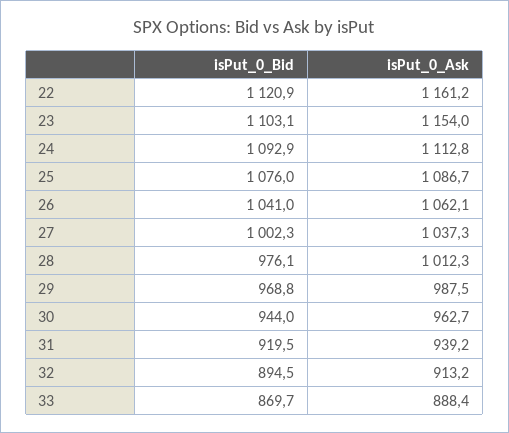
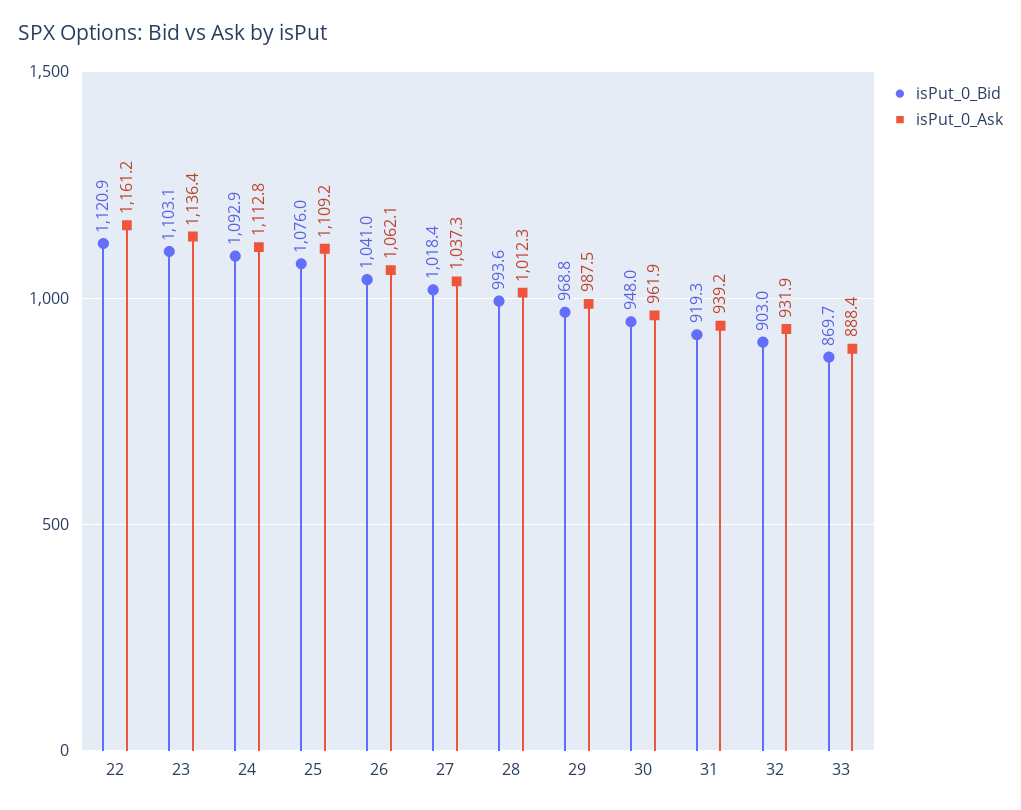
isPut_0_Ask, 23: 1154 -> 1136.4
isPut_0_Ask, 25: 1086.7 -> 1109.2
isPut_0_Bid, 27: 1002.3 -> 1018.4
isPut_0_Bid, 28: 976.1 -> 993.6
isPut_0_Bid, 30: 944 -> 948
isPut_0_Ask, 30: 962.7 -> 961.9
isPut_0_Bid, 31: 919.5 -> 919.3
isPut_0_Bid, 32: 894.5 -> 903
isPut_0_Ask, 32: 913.2 -> 931.9

